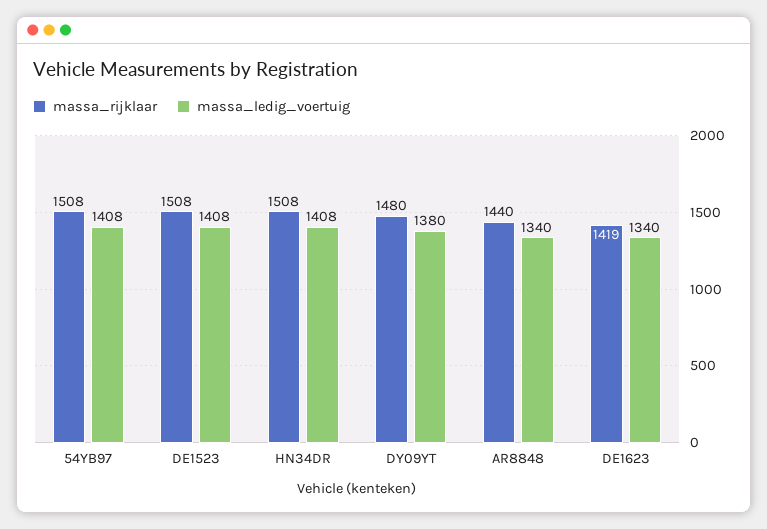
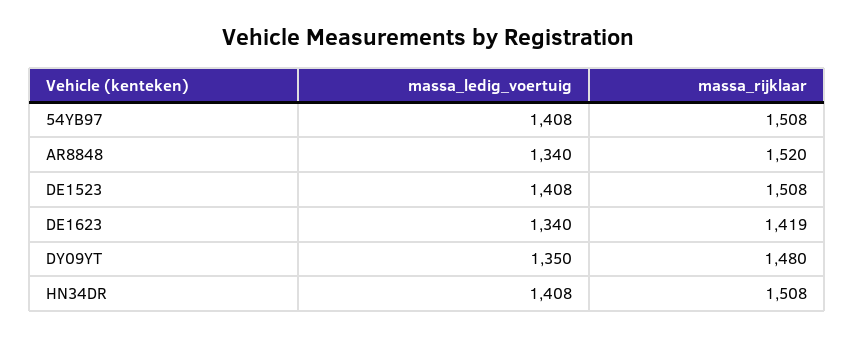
massa_ledig_voertuig, DY09YT: 1380 -> 1350
massa_rijklaar, AR8848: 1440 -> 1520

